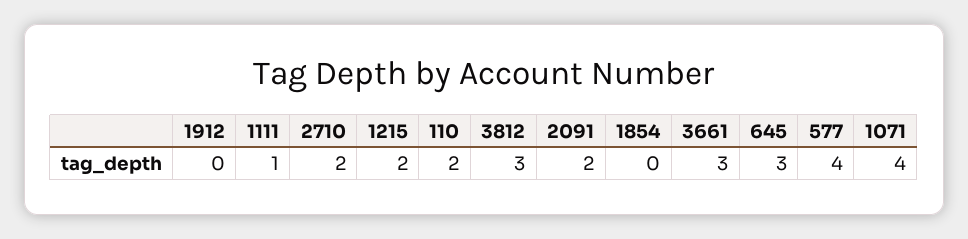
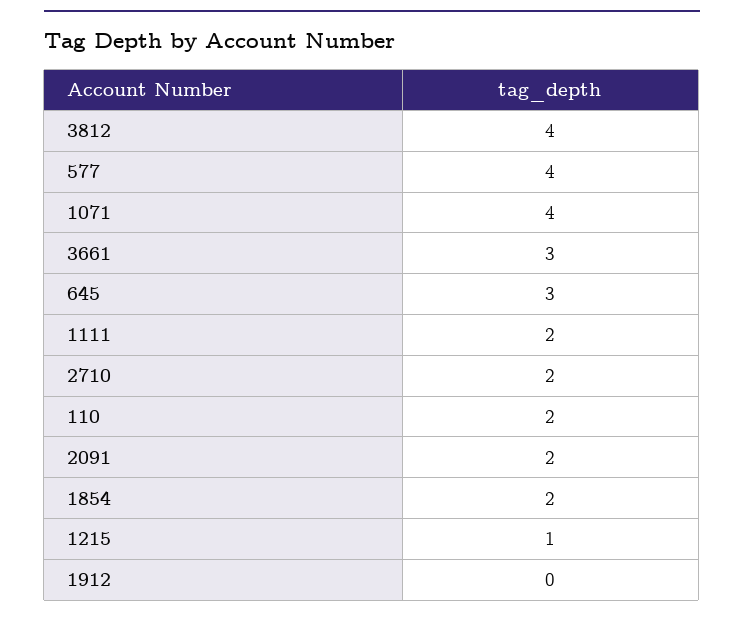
1111: 1 -> 2
1215: 2 -> 1
3812: 3 -> 4
1854: 0 -> 2

